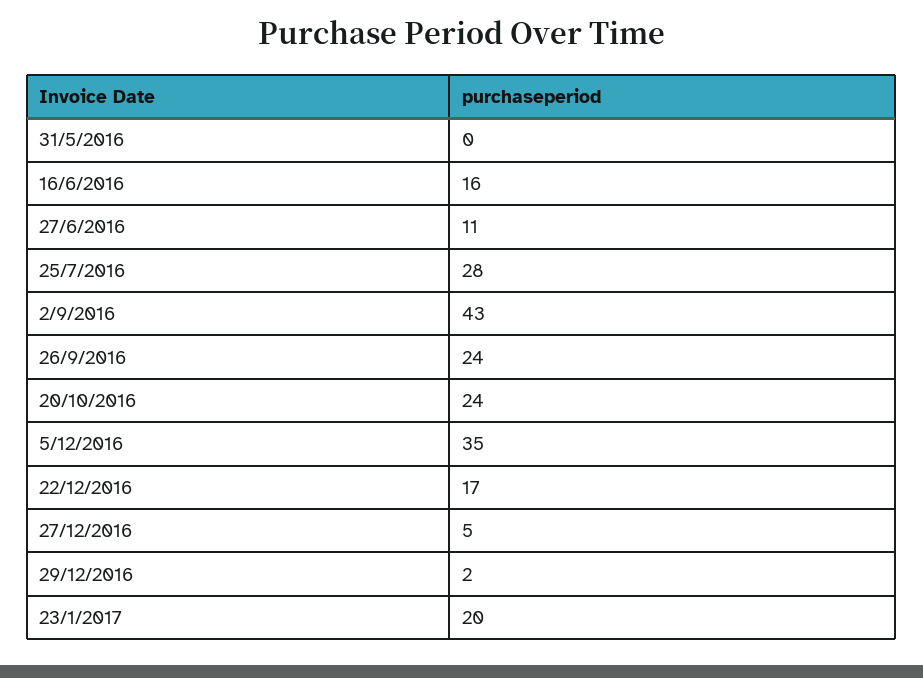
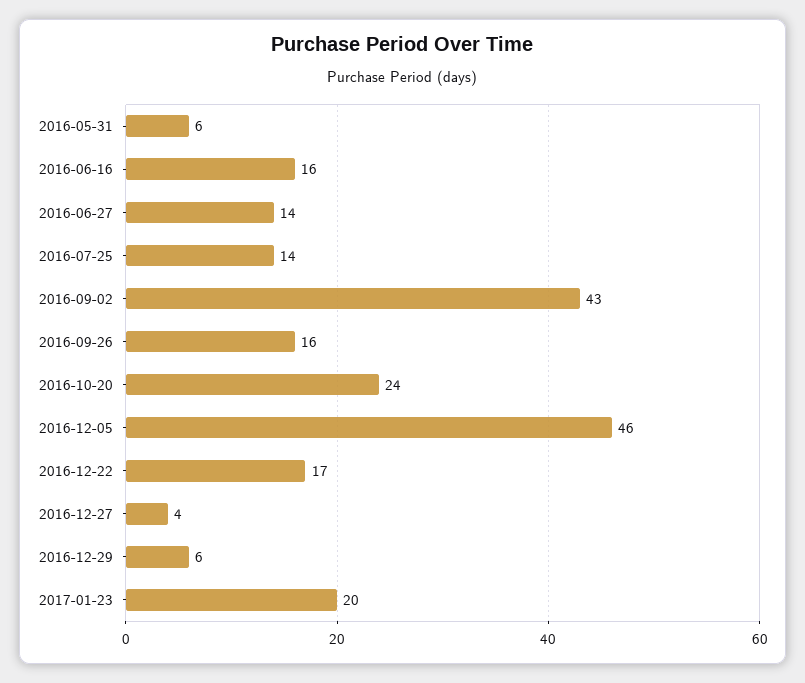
31/5/2016: 0 -> 6
27/6/2016: 11 -> 14
25/7/2016: 28 -> 14
26/9/2016: 24 -> 16
5/12/2016: 35 -> 46
27/12/2016: 5 -> 4
29/12/2016: 2 -> 6

